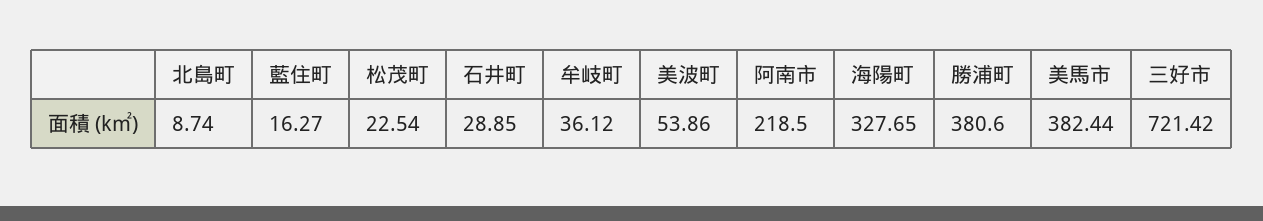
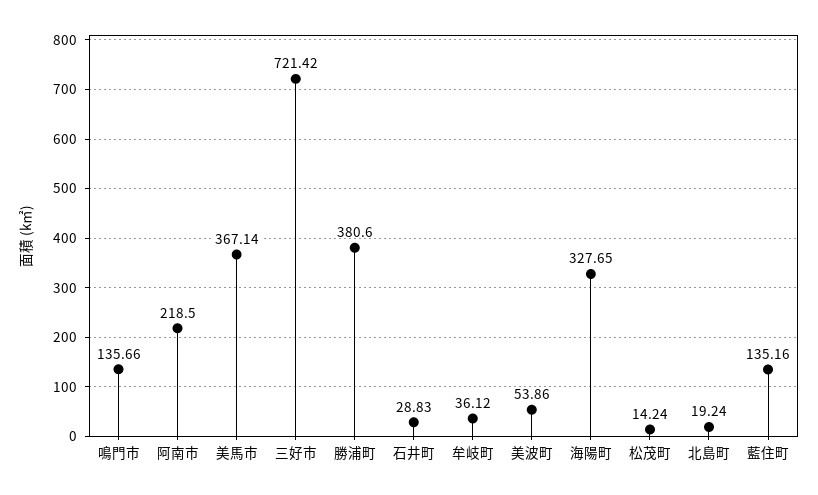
北島町: 8.74 -> 19.24
藍住町: 16.27 -> 135.16
松茂町: 22.54 -> 14.24
石井町: 28.85 -> 28.83
美馬市: 382.44 -> 367.14
鳴門市: none -> 135.66

